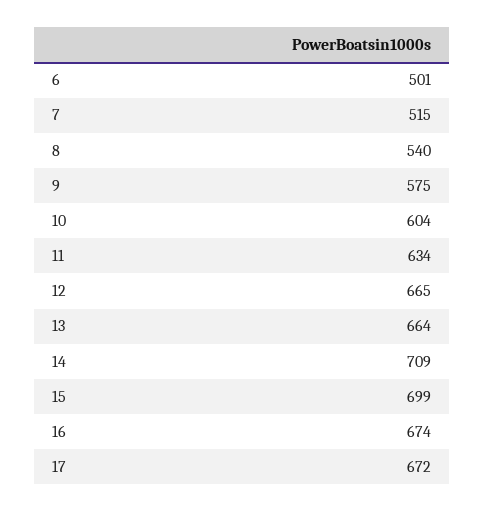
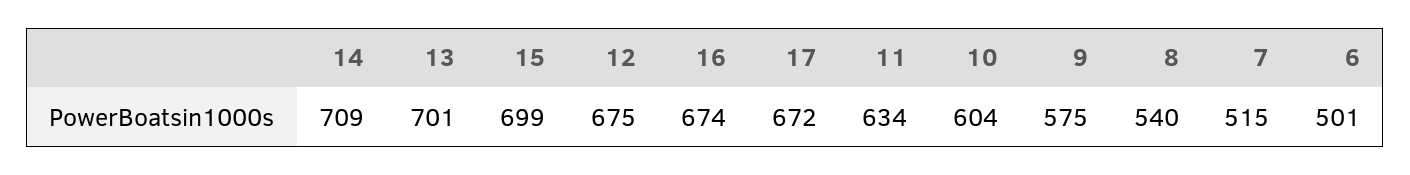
12: 665 -> 675
13: 664 -> 701

